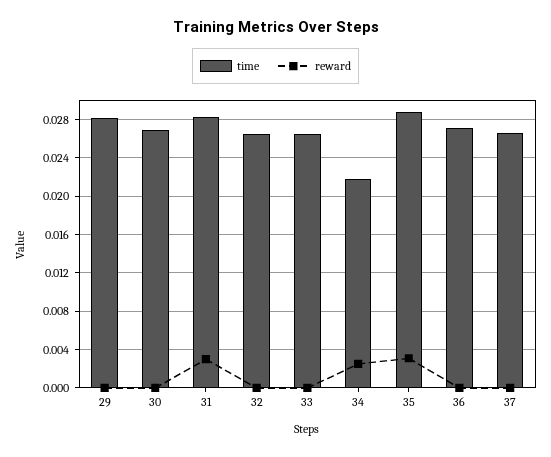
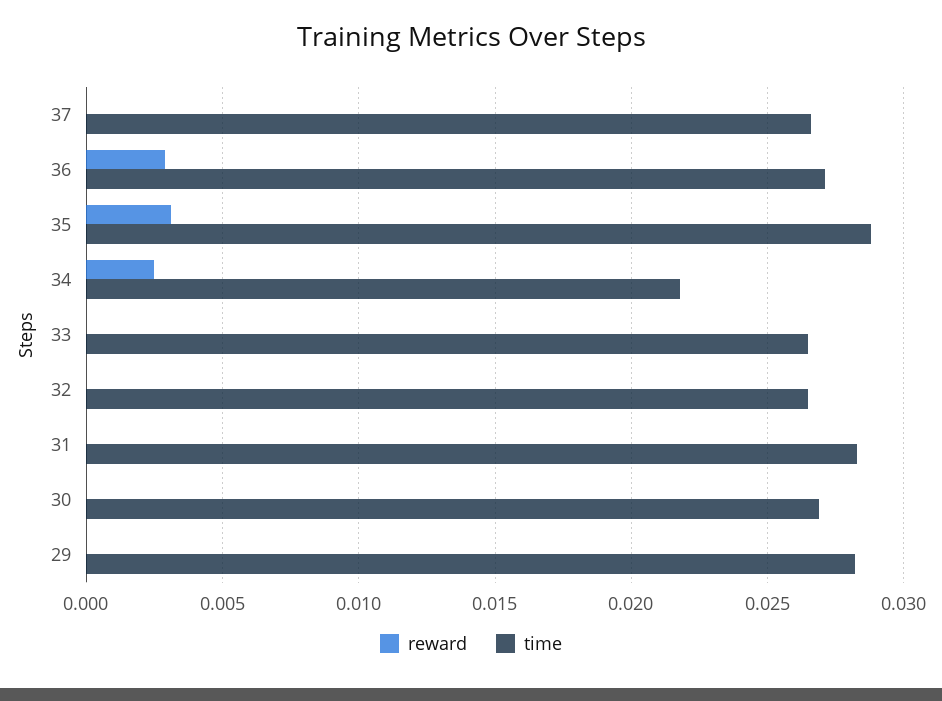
reward, 31: 0.003 -> 0
reward, 36: 0 -> 0.003

